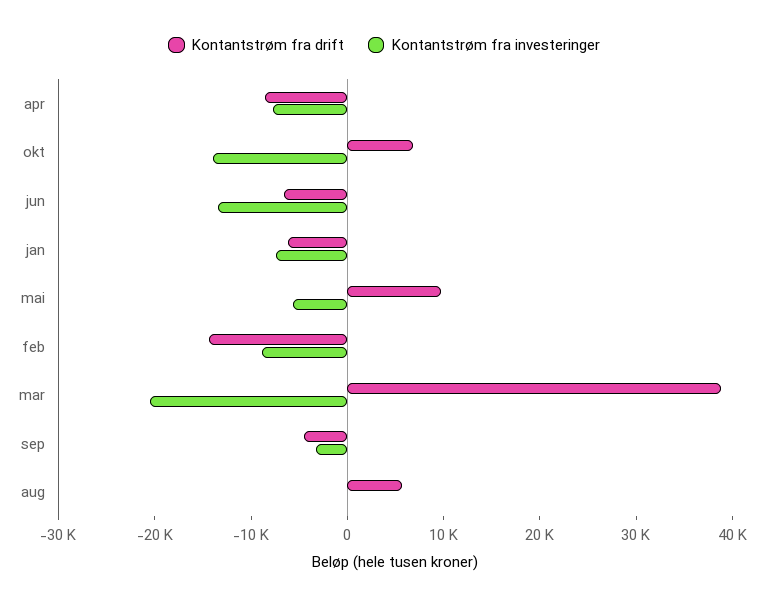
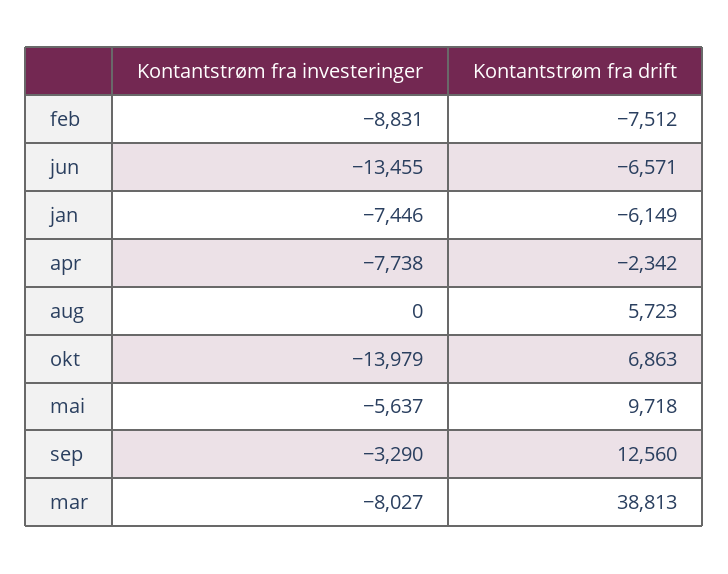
Kontantstrøm fra drift, apr: -8000 -> -2342
Kontantstrøm fra drift, feb: -14000 -> -7512
Kontantstrøm fra investeringer, mar: -20000 -> -8027
Kontantstrøm fra drift, sep: -4000 -> 12560

